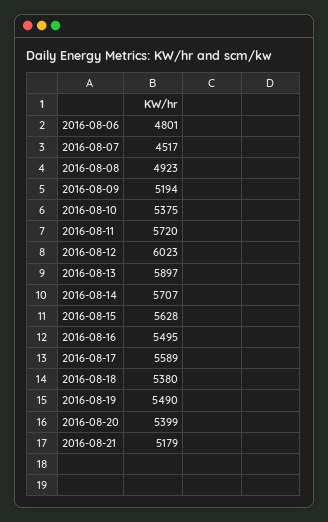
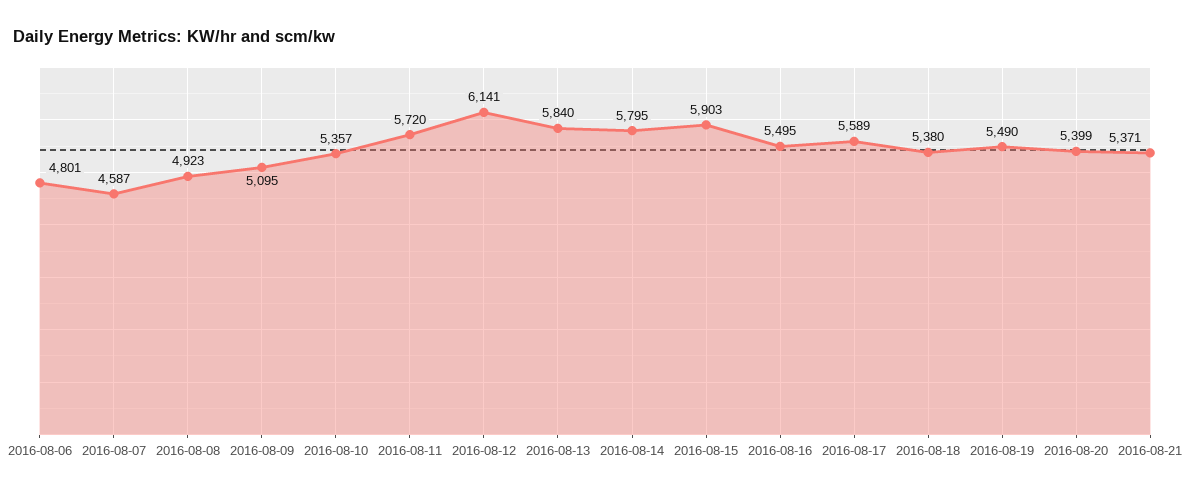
2016-08-07: 4517 -> 4587
2016-08-09: 5194 -> 5095
2016-08-10: 5375 -> 5357
2016-08-12: 6023 -> 6141
2016-08-13: 5897 -> 5840
2016-08-14: 5707 -> 5795
2016-08-15: 5628 -> 5903
2016-08-21: 5179 -> 5371

